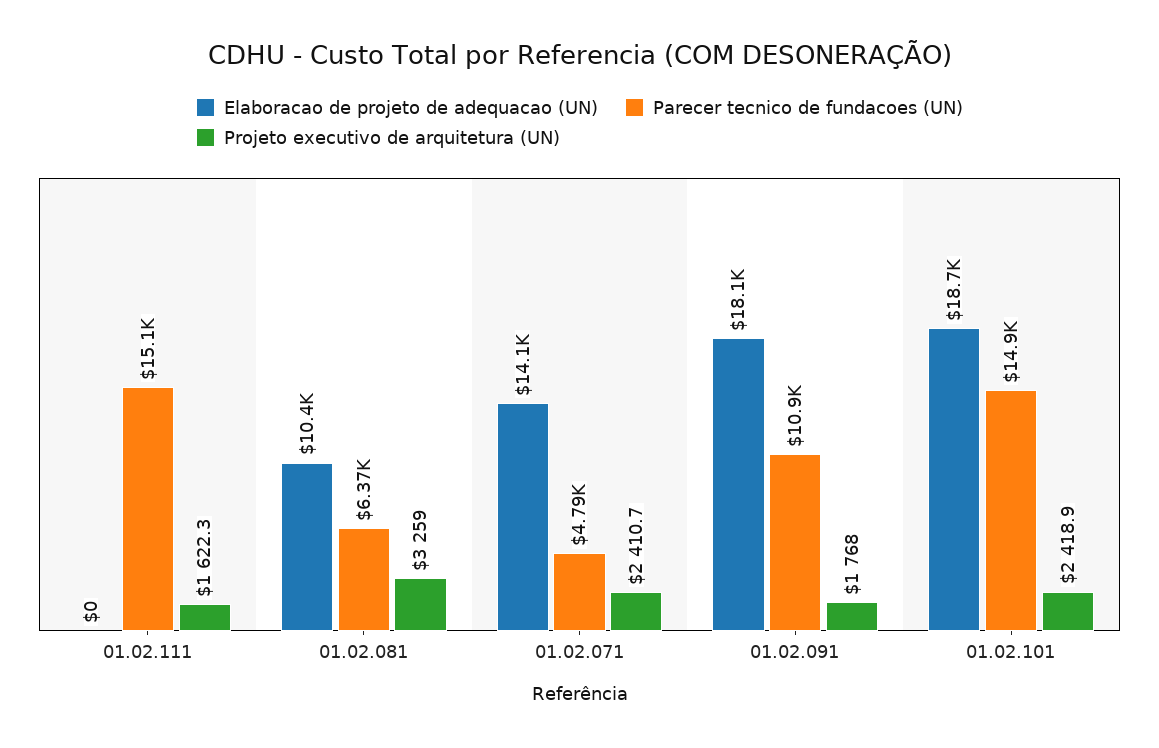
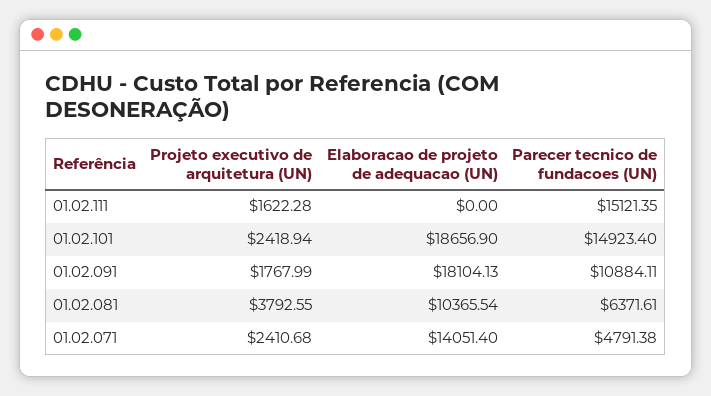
Projeto executivo de arquitetura (UN), 01.02.081: 3259 -> 3792.55

